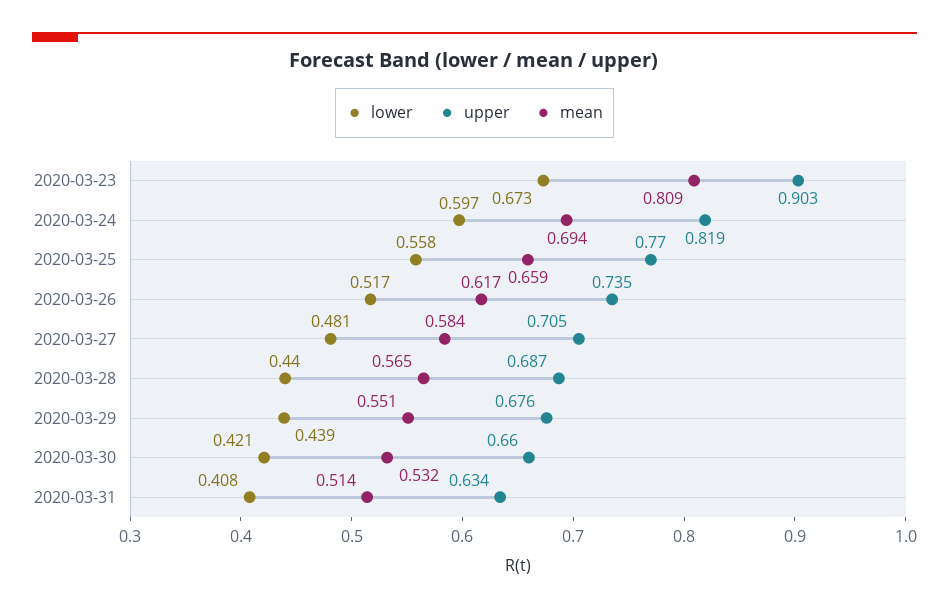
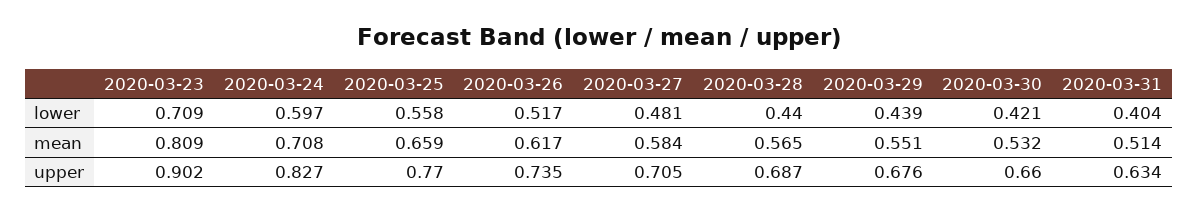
lower, 2020-03-23: 0.673 -> 0.709
upper, 2020-03-23: 0.903 -> 0.902
upper, 2020-03-24: 0.819 -> 0.827
mean, 2020-03-24: 0.694 -> 0.708
lower, 2020-03-31: 0.408 -> 0.404

